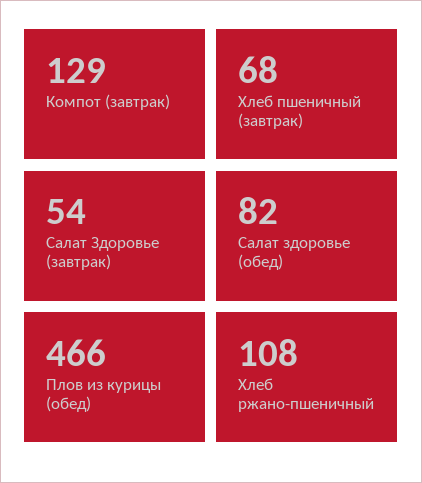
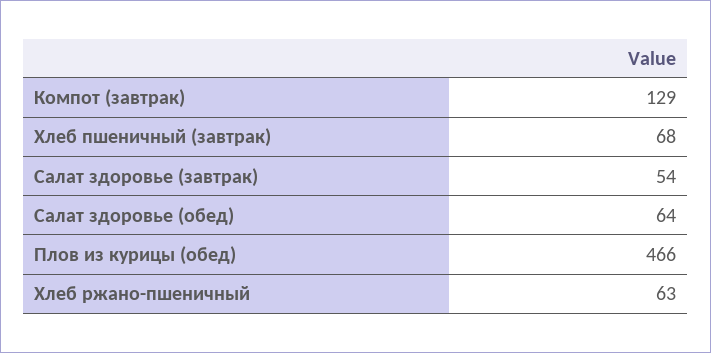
Салат здоровье (обед): 82 -> 64
Хлеб ржано-пшеничный: 108 -> 63

